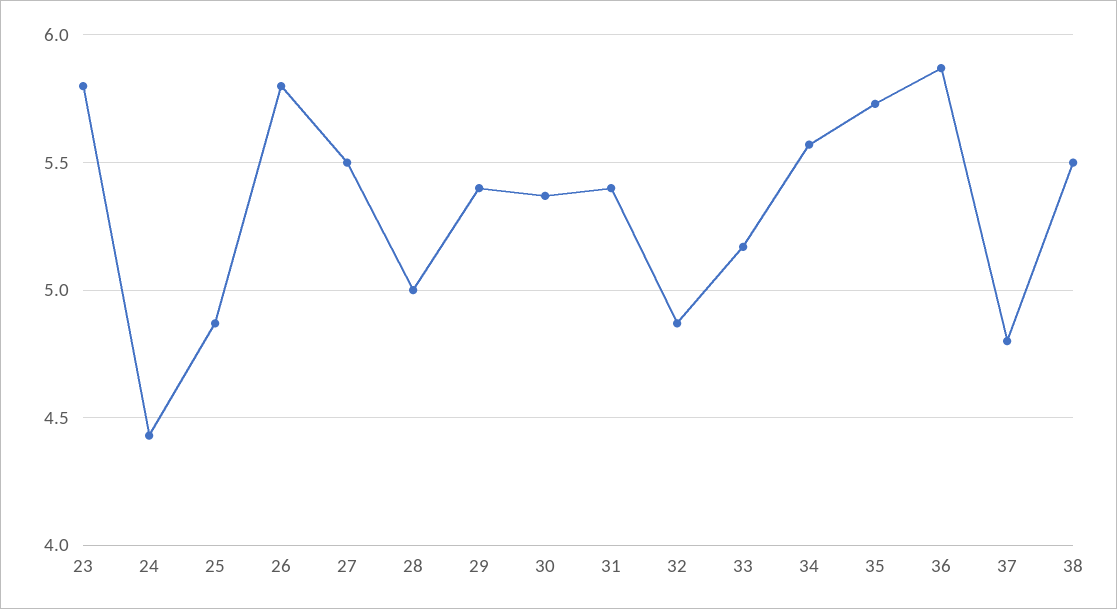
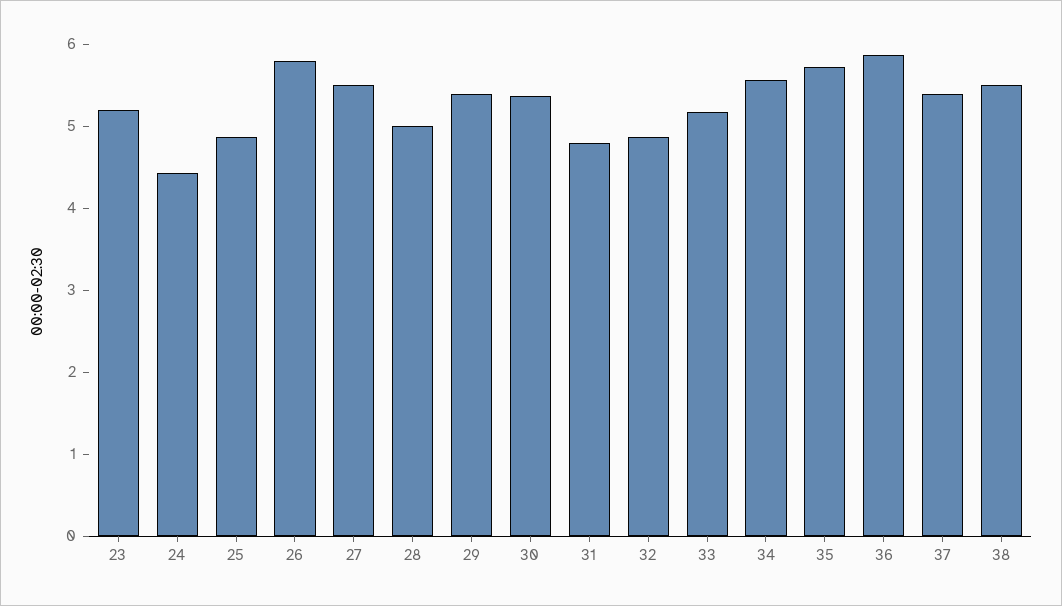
23: 5.8 -> 5.2
31: 5.4 -> 4.8
37: 4.8 -> 5.4

